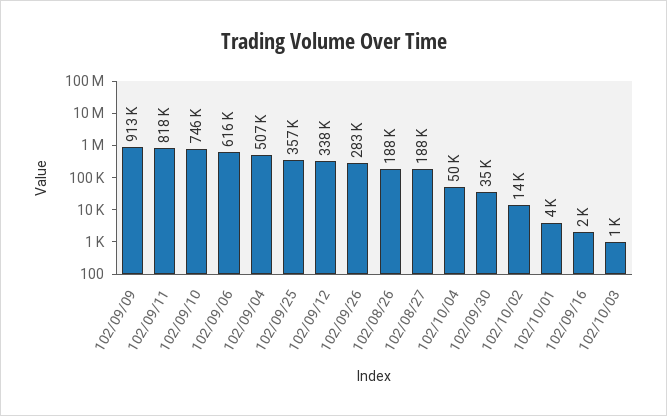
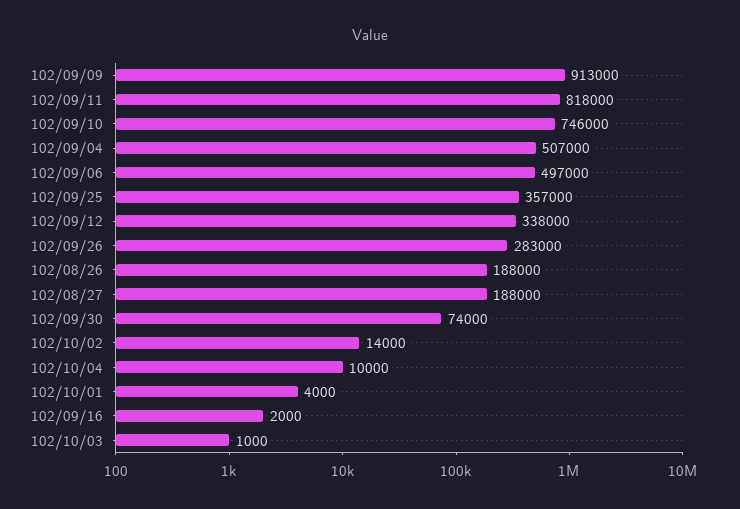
102/09/06: 616000 -> 497000
102/10/04: 50000 -> 10000
102/09/30: 35000 -> 74000

